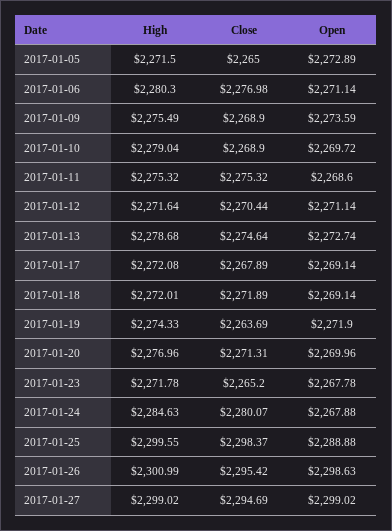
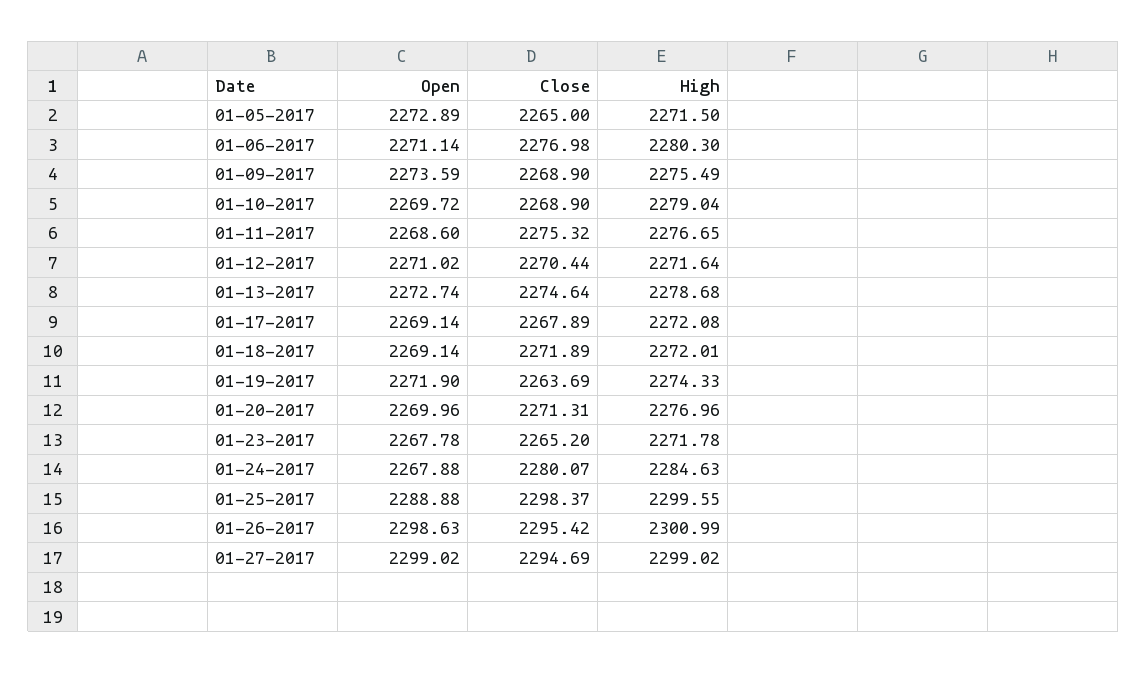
High, 2017-01-11: 2275.32 -> 2276.65
Open, 2017-01-12: 2271.14 -> 2271.02

